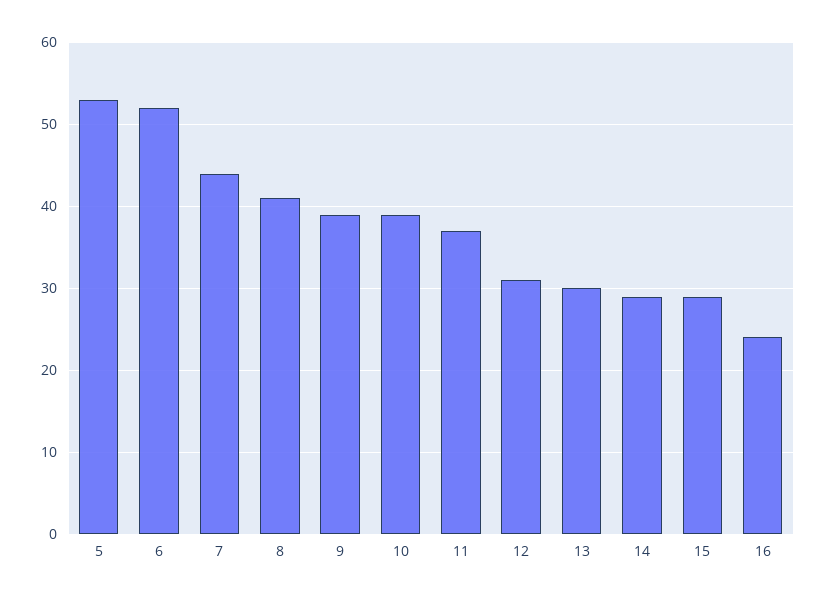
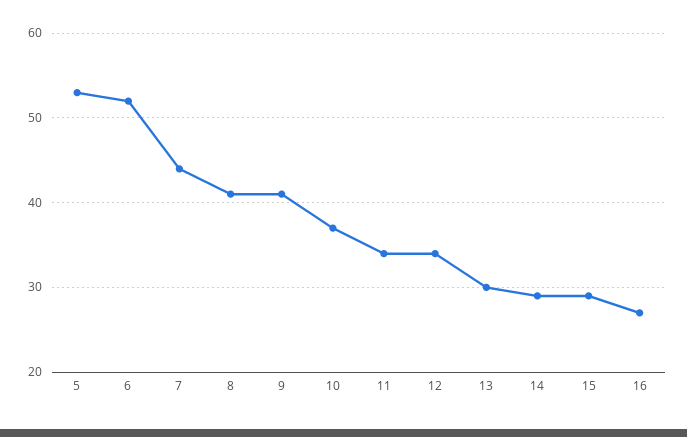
9: 39 -> 41
10: 39 -> 37
11: 37 -> 34
12: 31 -> 34
16: 24 -> 27

